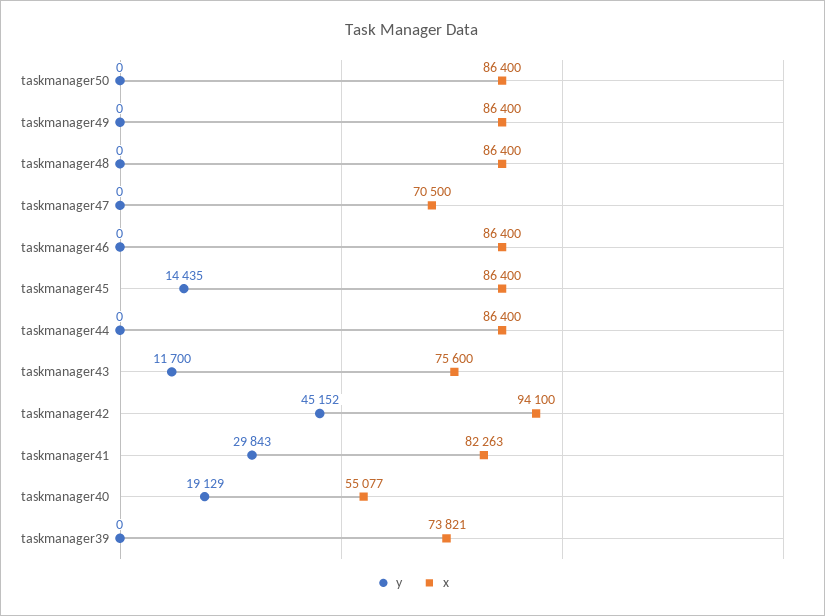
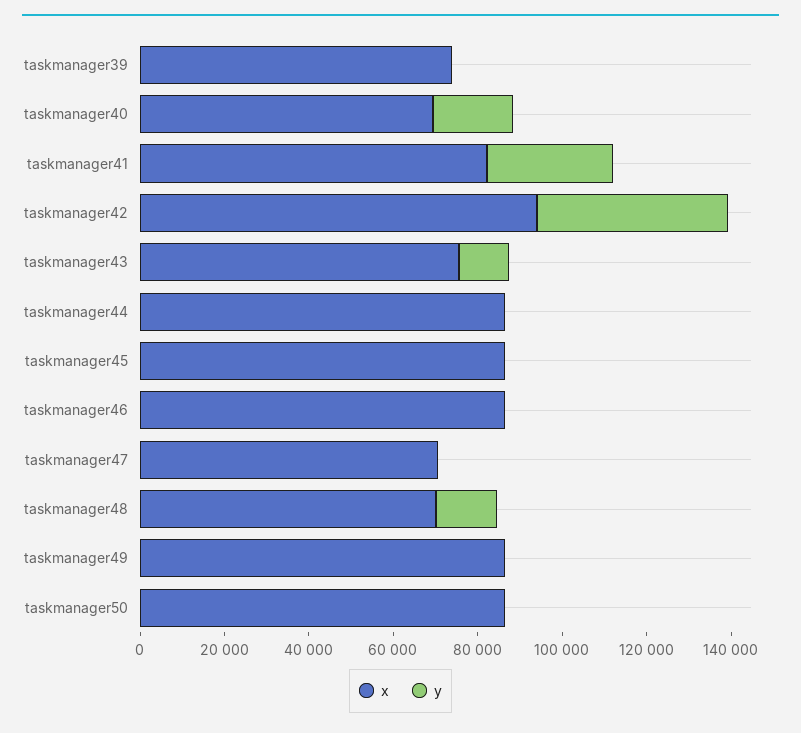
y, taskmanager48: 0 -> 15000
x, taskmanager48: 86400 -> 70000
y, taskmanager45: 14435 -> 0
x, taskmanager40: 55077 -> 70000

